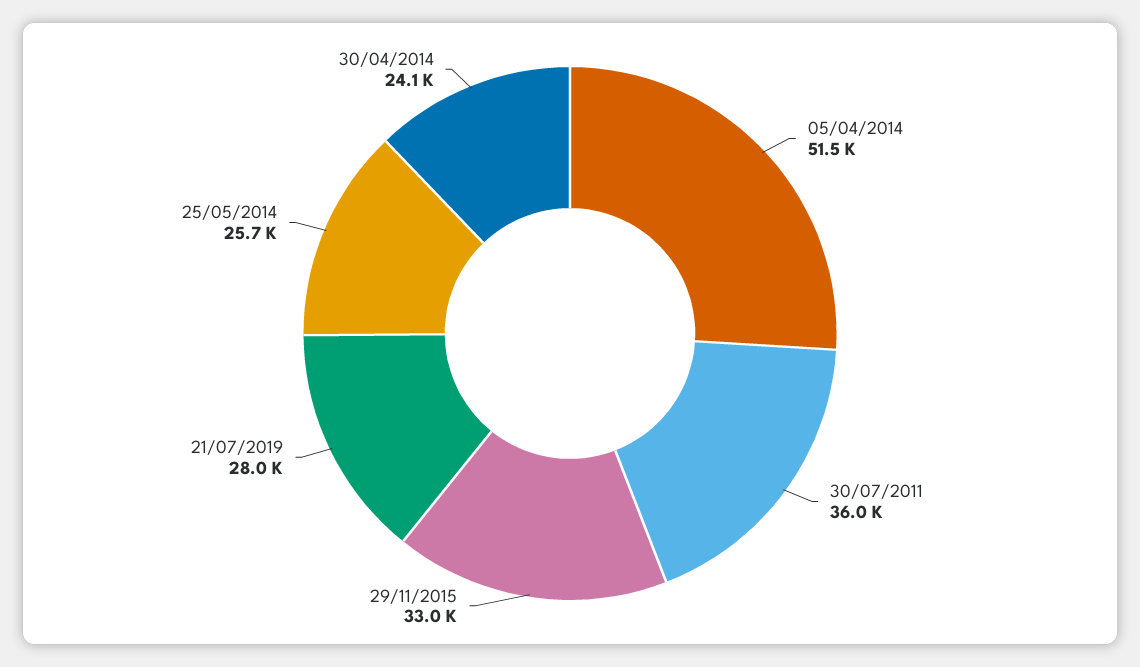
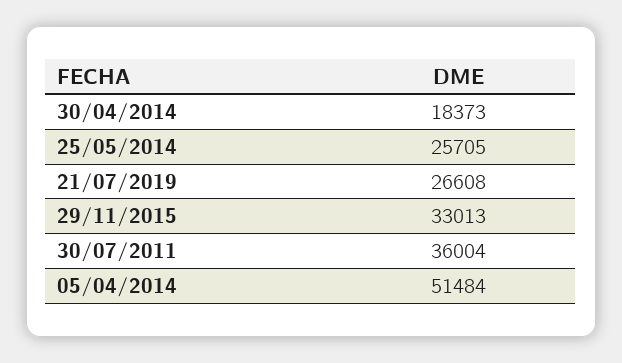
21/07/2019: 28000 -> 26608
30/04/2014: 24100 -> 18373

